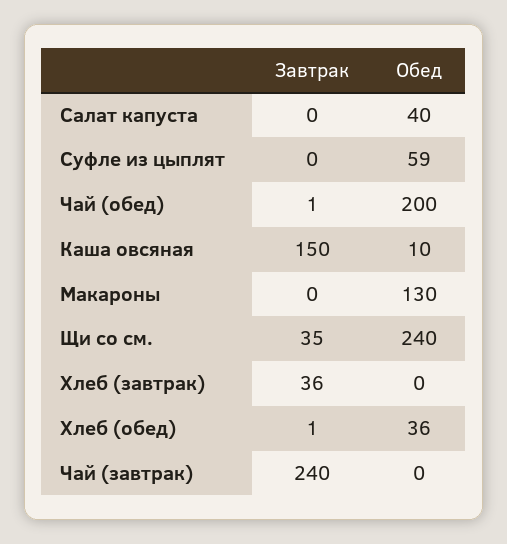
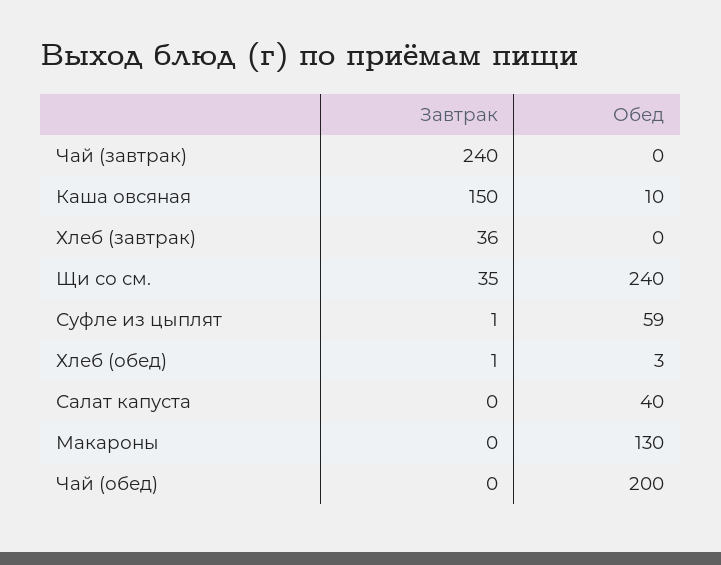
Завтрак, Суфле из цыплят: 0 -> 1
Завтрак, Чай (обед): 1 -> 0
Обед, Хлеб (обед): 36 -> 3

